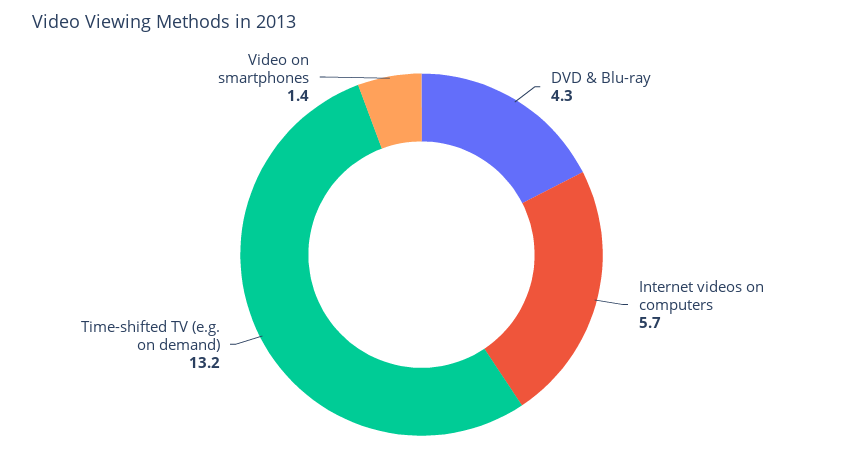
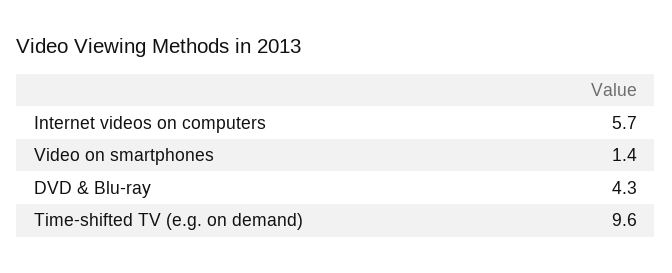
Time-shifted TV (e.g. on demand): 13.2 -> 9.6

